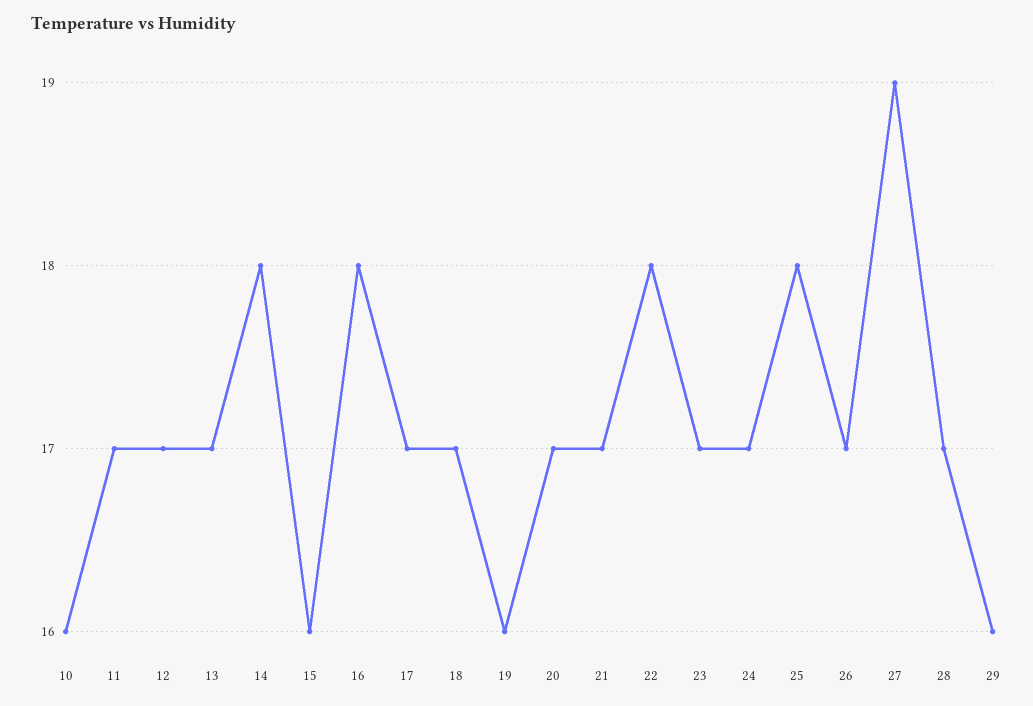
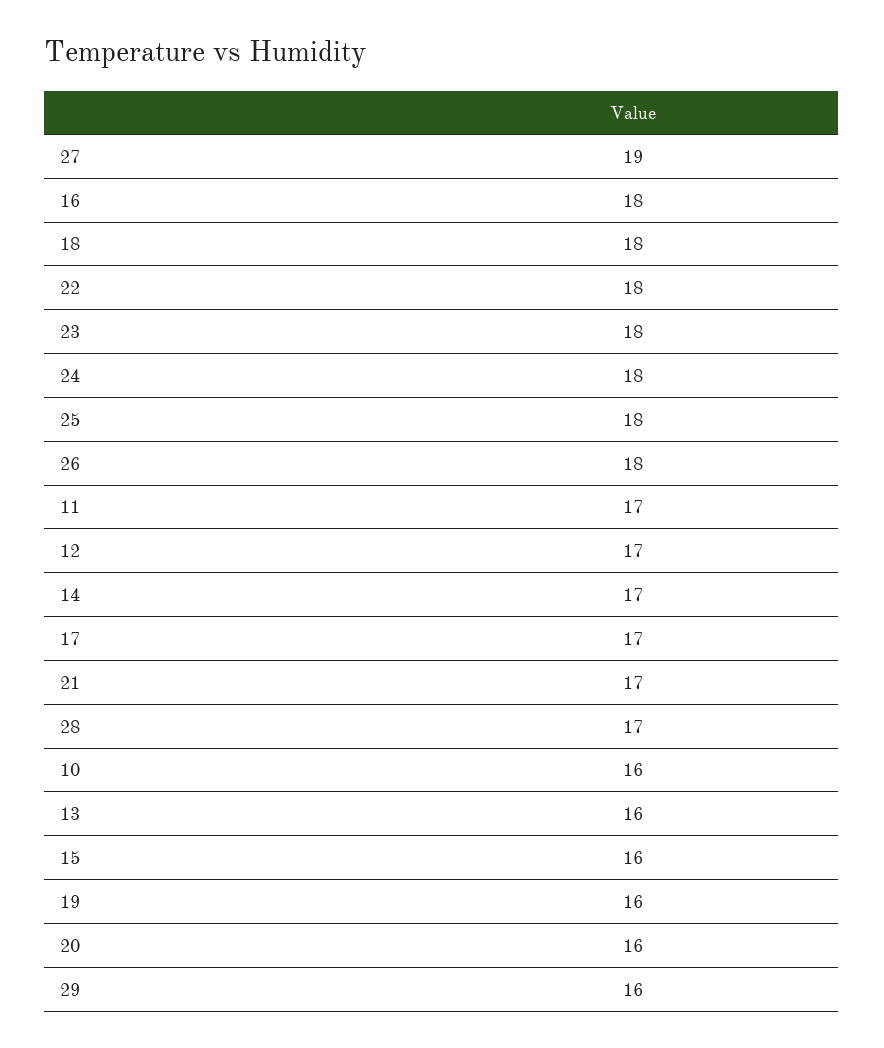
13: 17 -> 16
14: 18 -> 17
18: 17 -> 18
20: 17 -> 16
23: 17 -> 18
24: 17 -> 18
26: 17 -> 18

